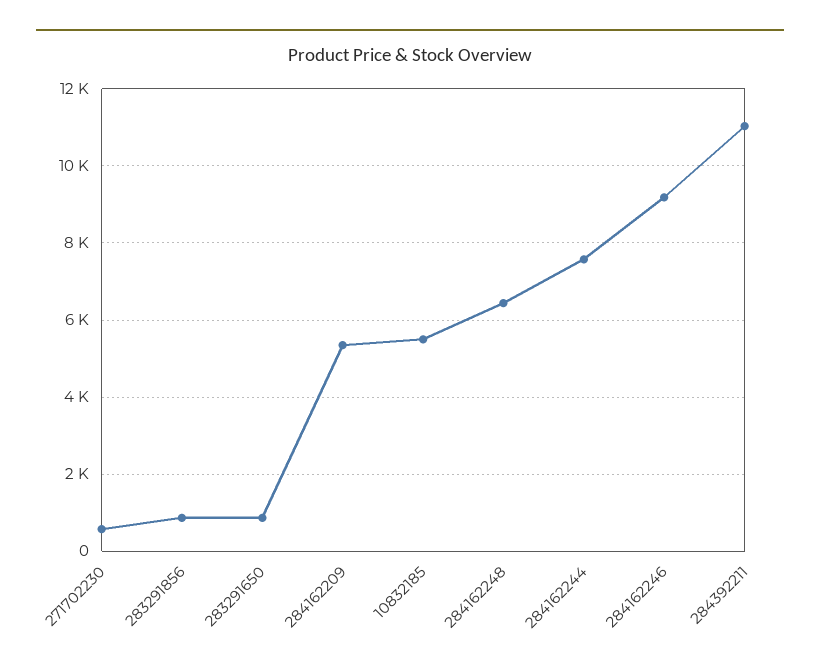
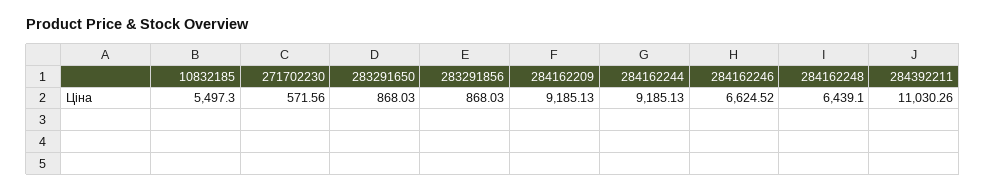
284162209: 5400 -> 9185.13
284162244: 7600 -> 9185.13
284162246: 9200 -> 6624.52

